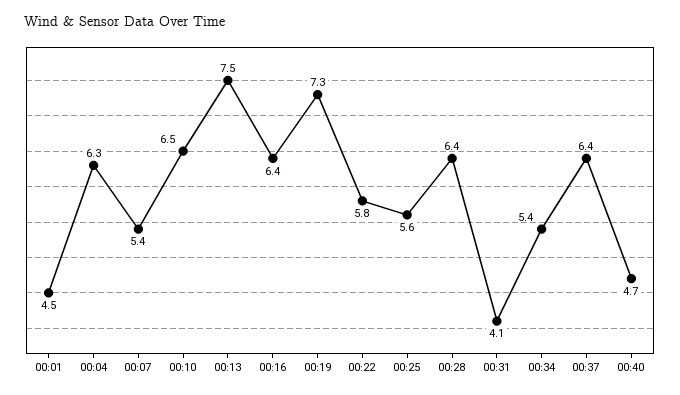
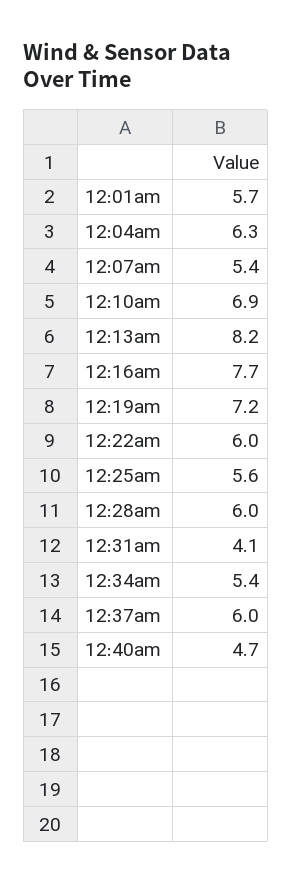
00:01: 4.5 -> 5.7
00:10: 6.5 -> 6.9
00:13: 7.5 -> 8.2
00:16: 6.4 -> 7.7
00:19: 7.3 -> 7.2
00:22: 5.8 -> 6
00:28: 6.4 -> 6
00:37: 6.4 -> 6

